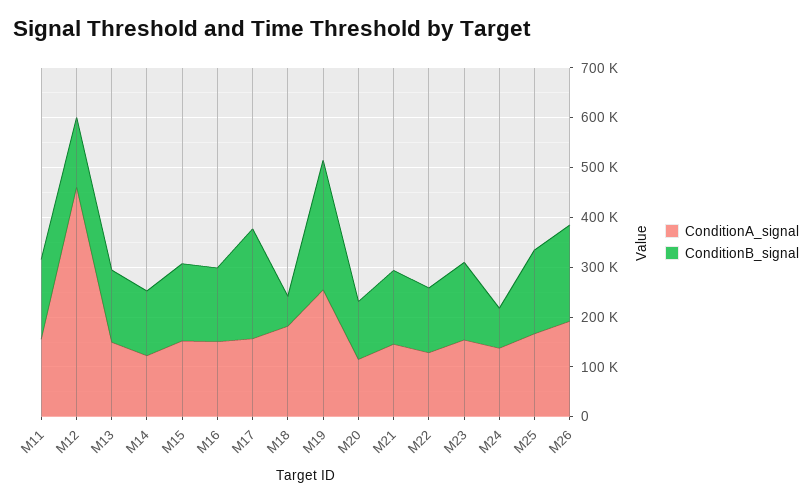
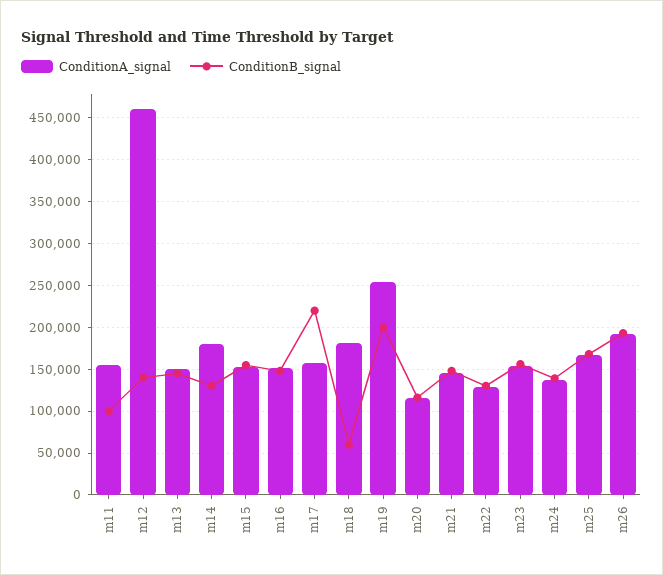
ConditionB_signal, M11: 160000 -> 100000
ConditionA_signal, M14: 120000 -> 180000
ConditionB_signal, M19: 260000 -> 200000
ConditionB_signal, M24: 80000 -> 140000

